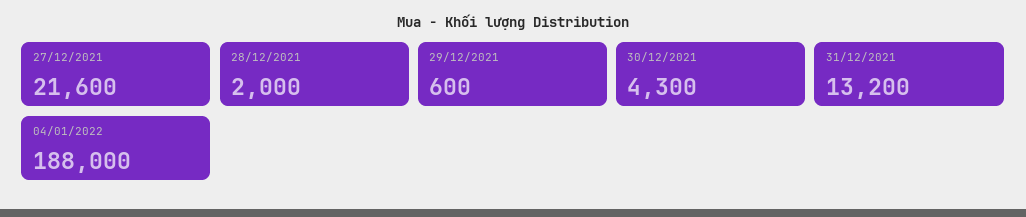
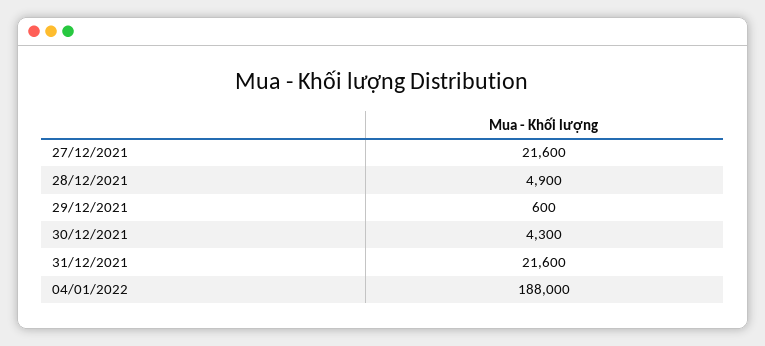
28/12/2021: 2000 -> 4900
31/12/2021: 13200 -> 21600

